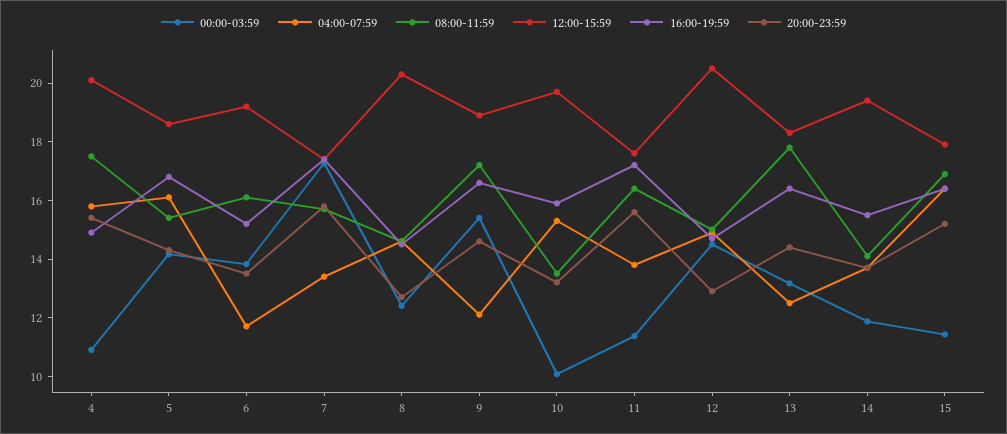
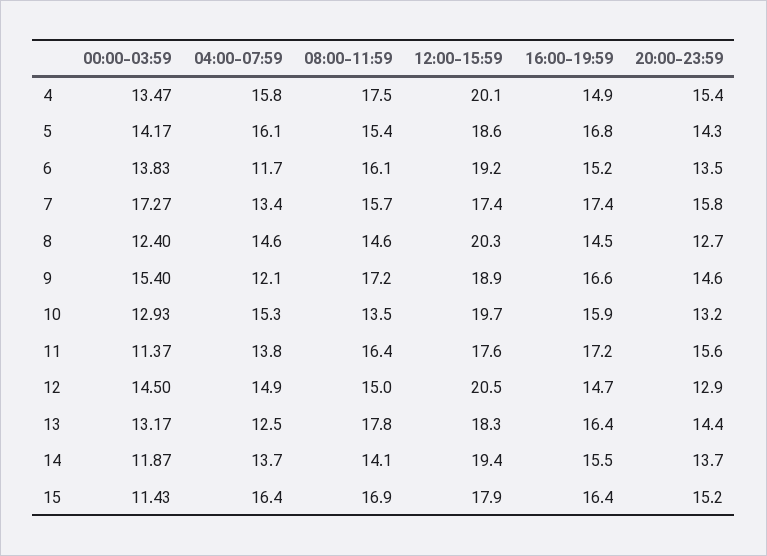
00:00-03:59, 4: 11 -> 13.47
00:00-03:59, 10: 10 -> 12.93

